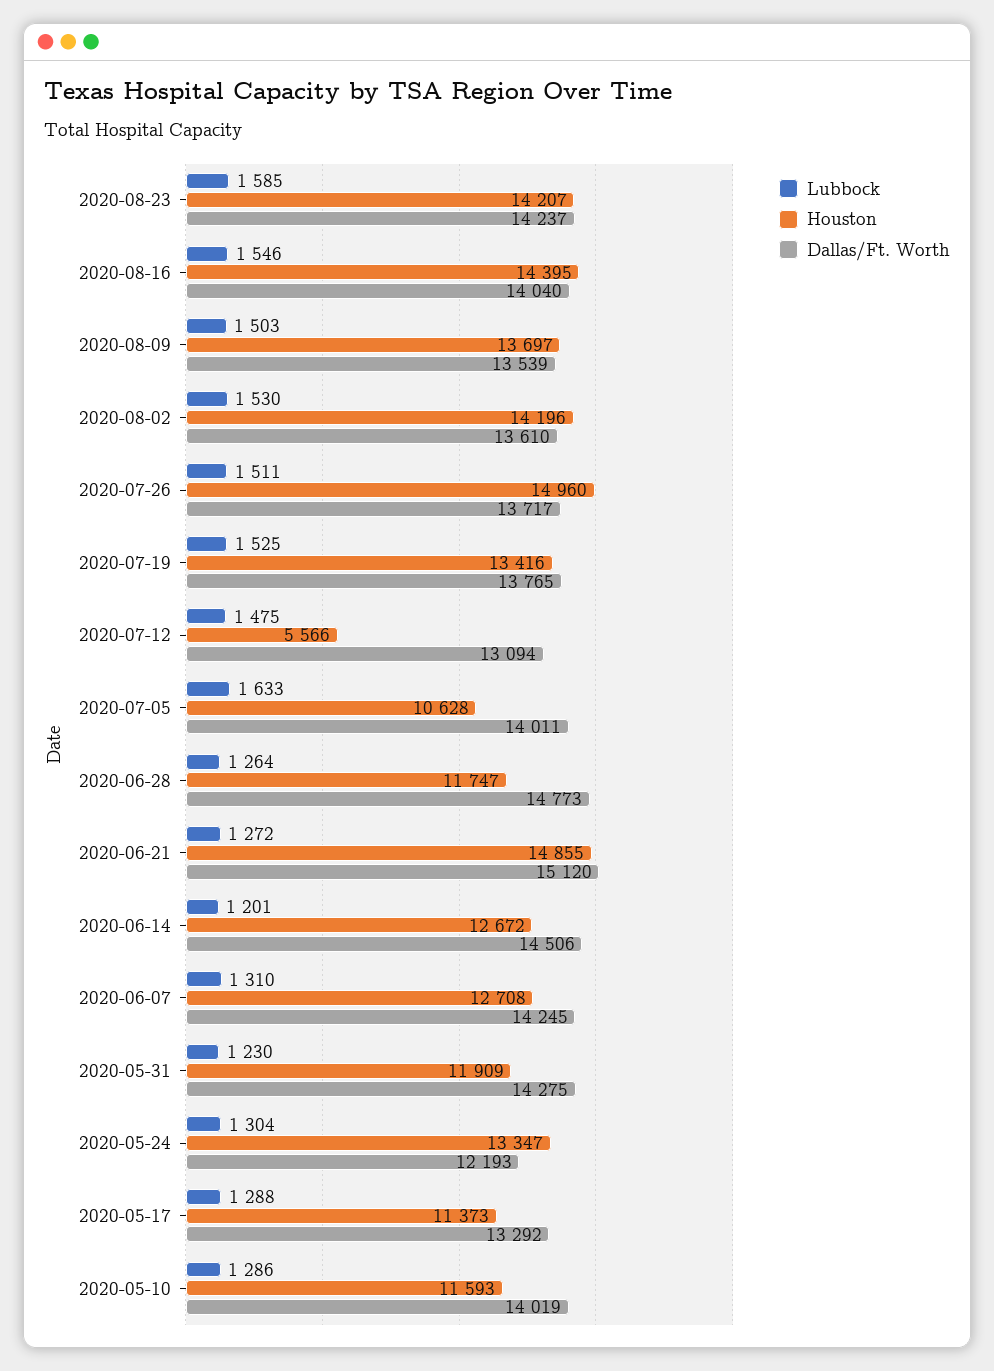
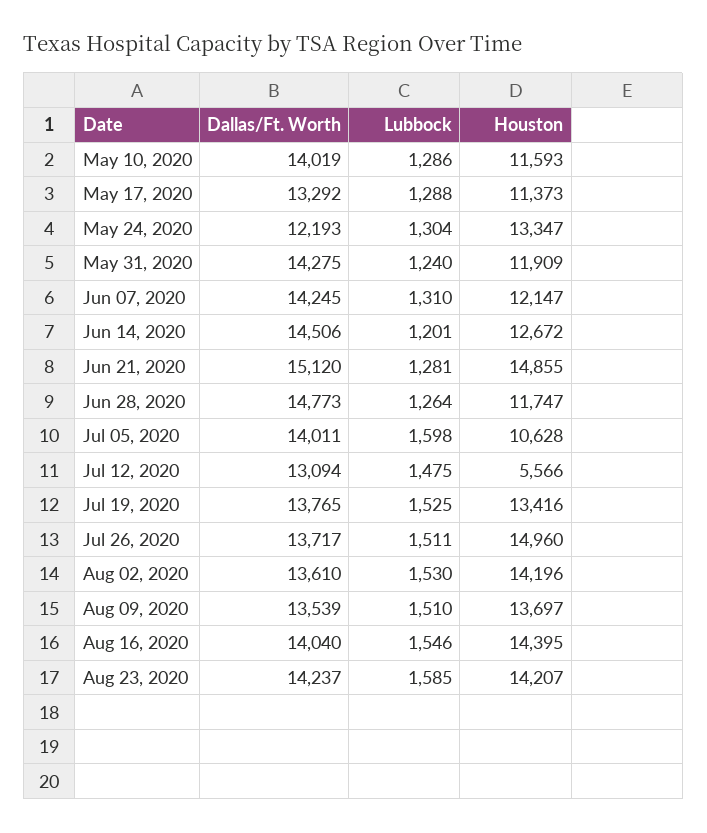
Lubbock, 2020-08-09: 1503 -> 1510
Lubbock, 2020-07-05: 1633 -> 1598
Lubbock, 2020-06-21: 1272 -> 1281
Houston, 2020-06-07: 12708 -> 12147
Lubbock, 2020-05-31: 1230 -> 1240

